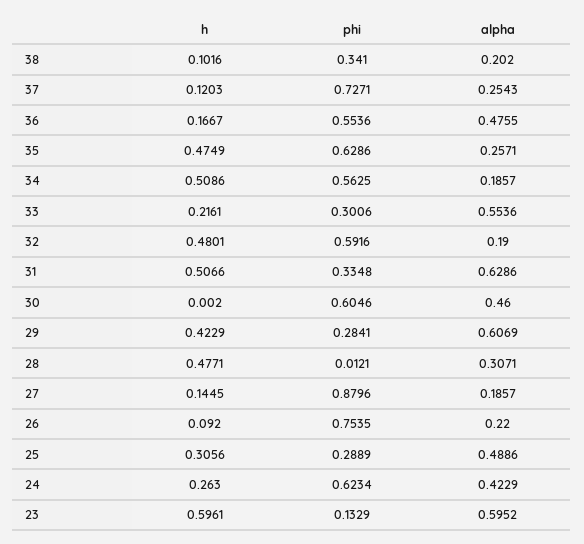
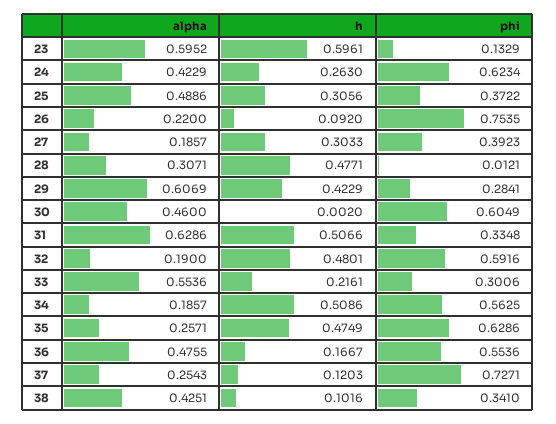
alpha, 38: 0.202 -> 0.4251
phi, 30: 0.6046 -> 0.6049
h, 27: 0.1445 -> 0.3033
phi, 27: 0.8796 -> 0.3923
phi, 25: 0.2889 -> 0.3722

